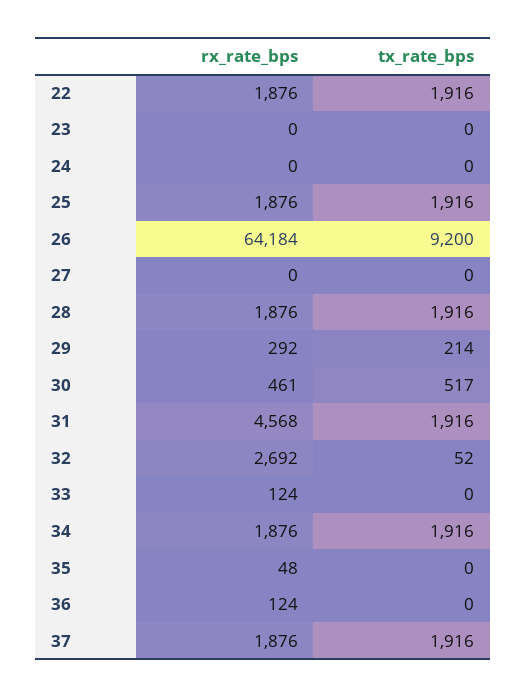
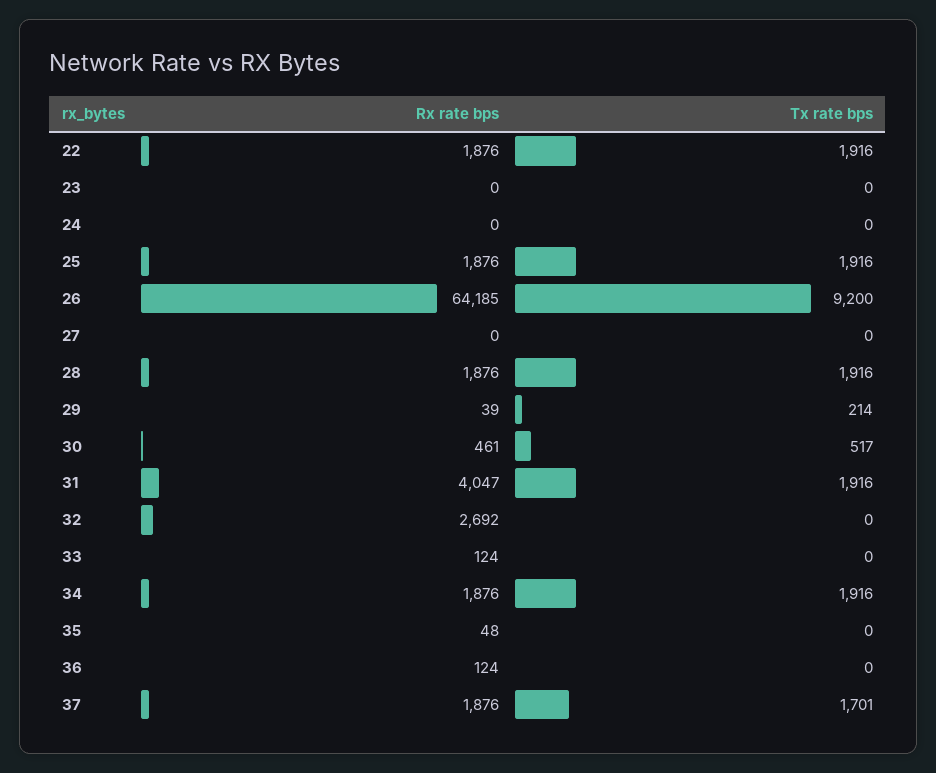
rx_rate_bps, 26: 64184 -> 64185
rx_rate_bps, 29: 292 -> 39
rx_rate_bps, 31: 4568 -> 4047
tx_rate_bps, 32: 52 -> 0
tx_rate_bps, 37: 1916 -> 1701

